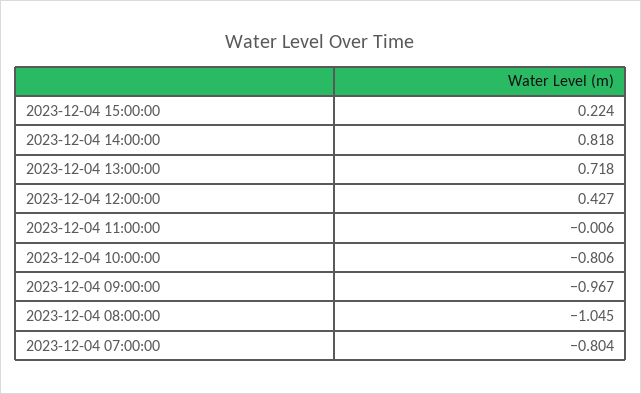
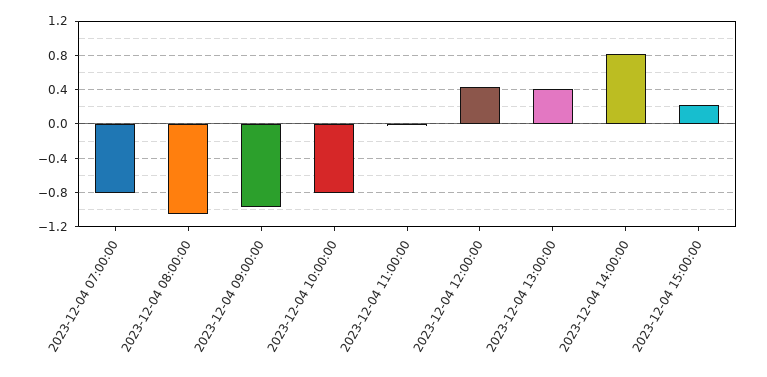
2023-12-04 13:00:00: 0.718 -> 0.4

